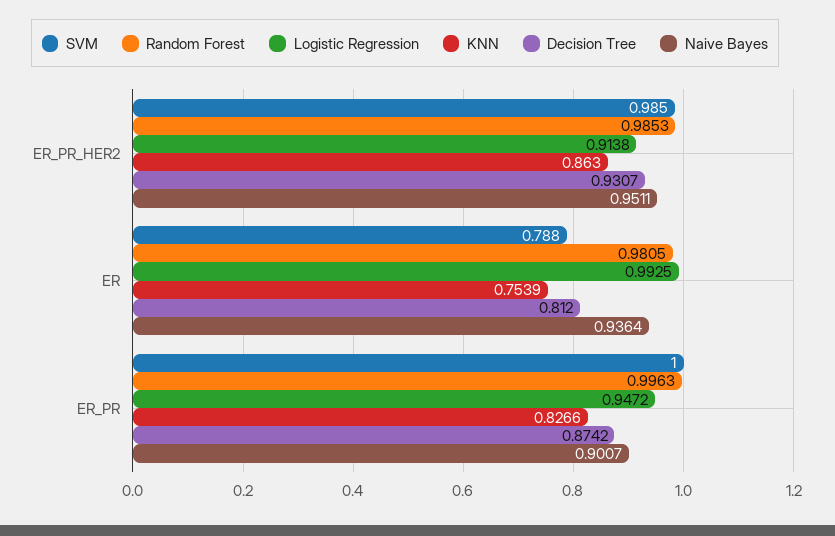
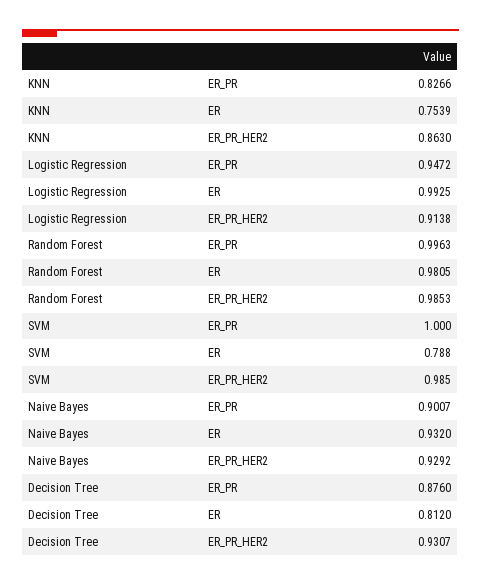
Naive Bayes, ER_PR_HER2: 0.9511 -> 0.9292
Naive Bayes, ER: 0.9364 -> 0.932
Decision Tree, ER_PR: 0.8742 -> 0.876

